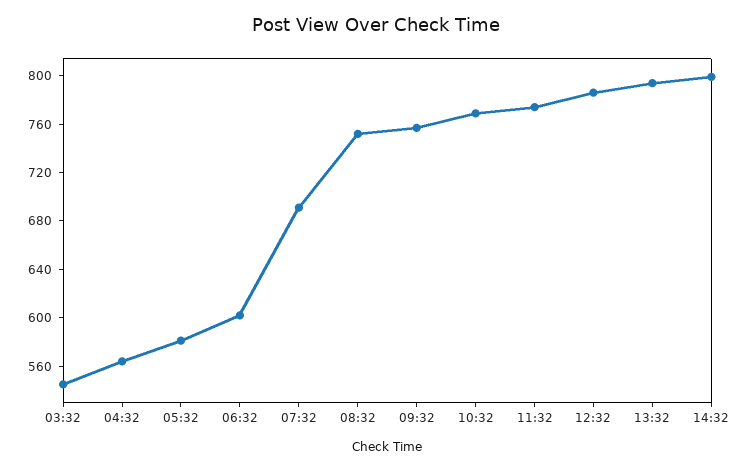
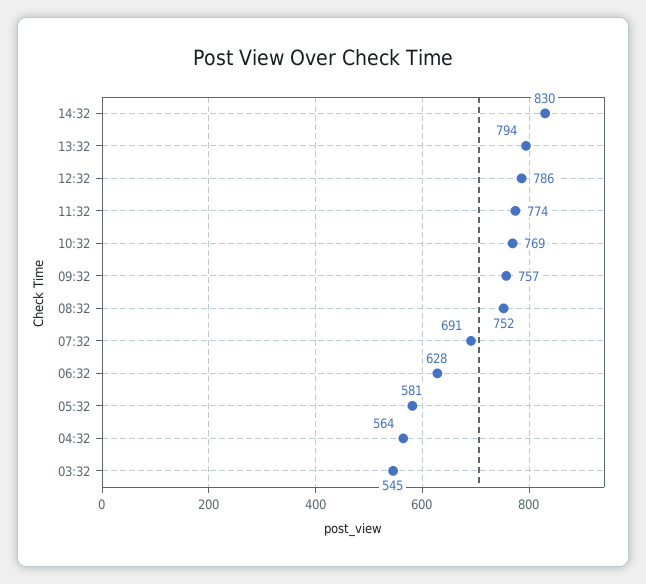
06:32: 600 -> 628
14:32: 800 -> 830

